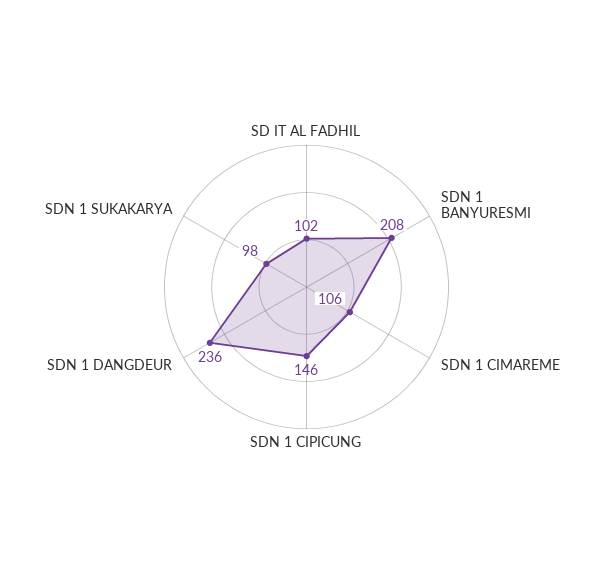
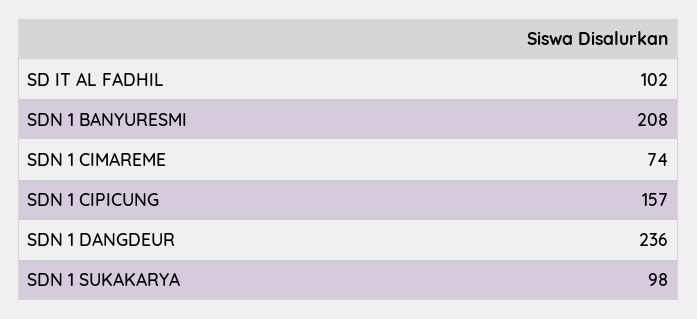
SDN 1 CIMAREME: 106 -> 74
SDN 1 CIPICUNG: 146 -> 157

